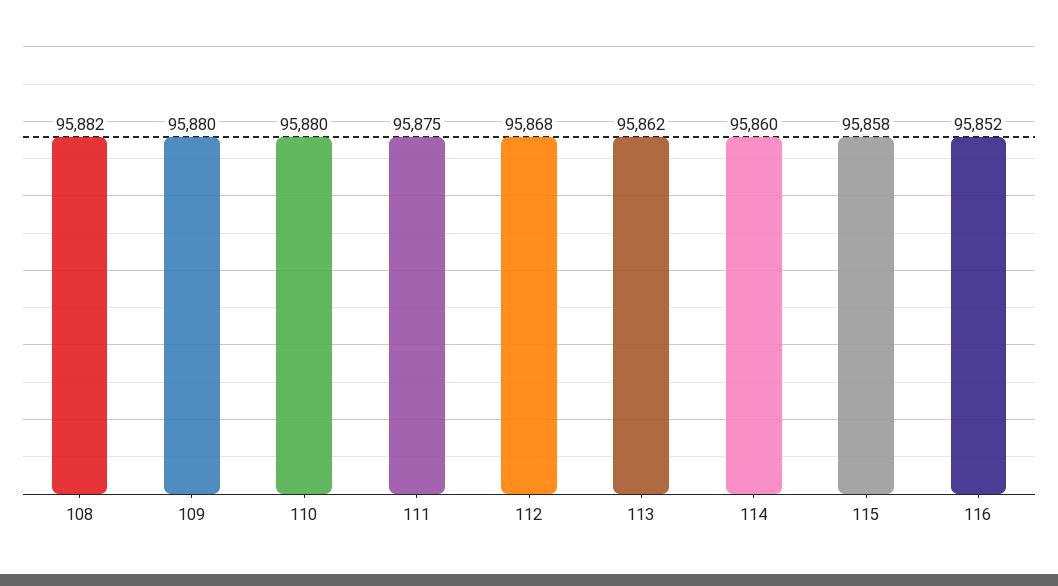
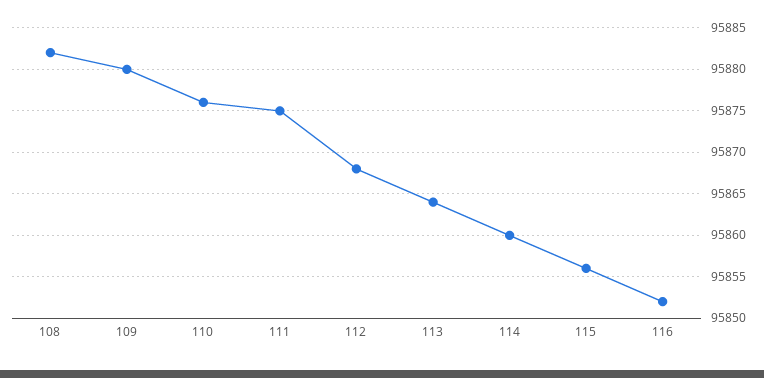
110: 95880 -> 95876
113: 95862 -> 95864
115: 95858 -> 95856

